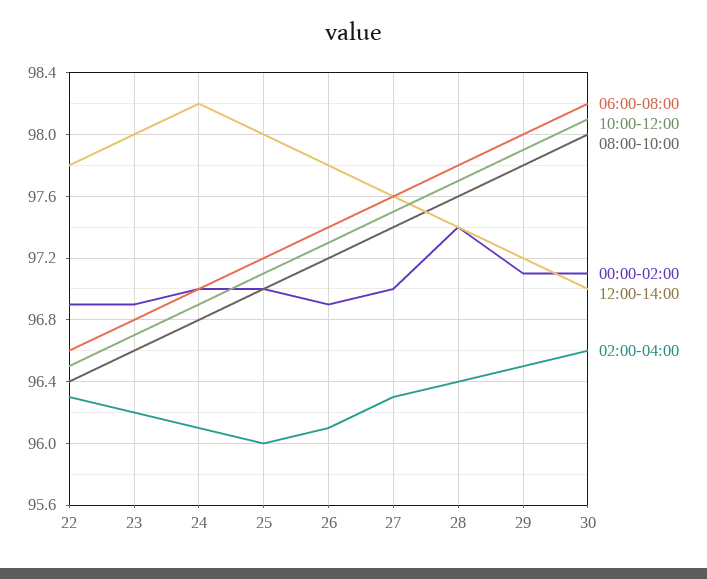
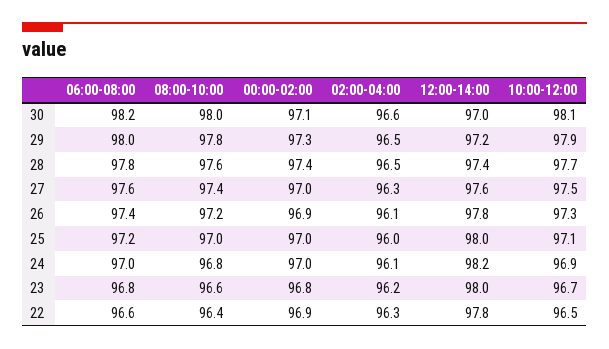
00:00-02:00, 23: 96.9 -> 96.8
02:00-04:00, 28: 96.4 -> 96.5
00:00-02:00, 29: 97.1 -> 97.3

